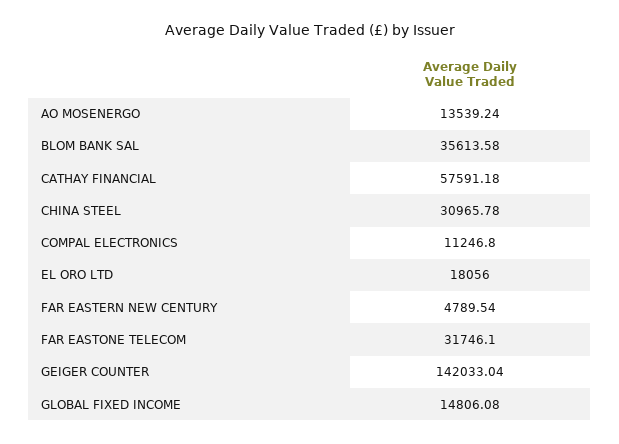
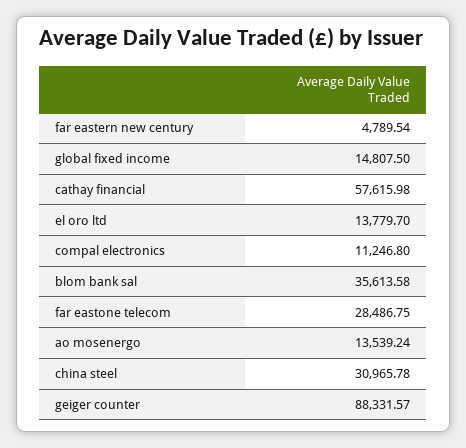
CATHAY FINANCIAL: 57591.18 -> 57615.98
EL ORO LTD: 18056 -> 13779.7
FAR EASTONE TELECOM: 31746.1 -> 28486.75
GEIGER COUNTER: 142033.04 -> 88331.57
GLOBAL FIXED INCOME: 14806.08 -> 14807.5

